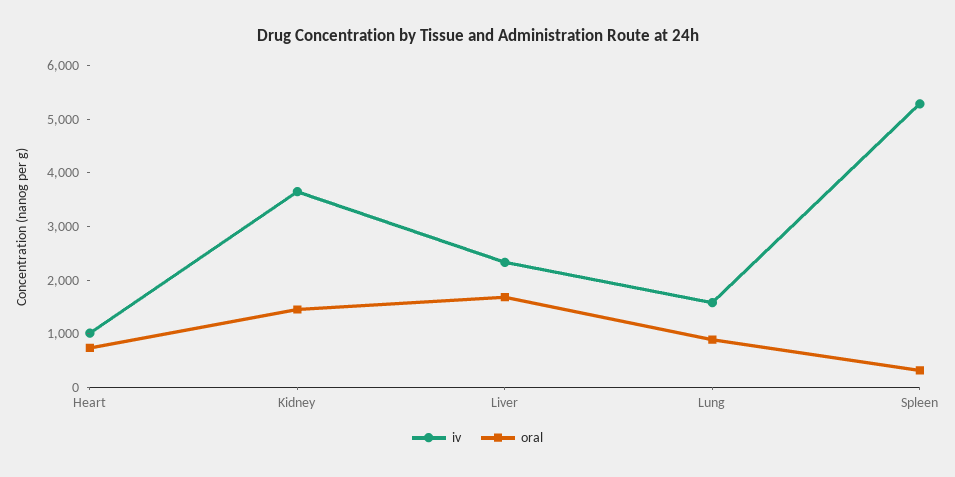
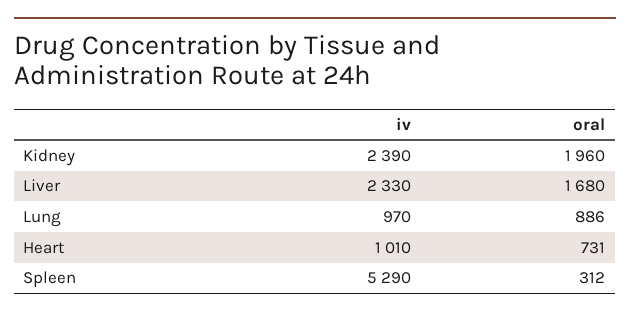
iv, Kidney: 3600 -> 2390
oral, Kidney: 1400 -> 1960
iv, Lung: 1600 -> 970

